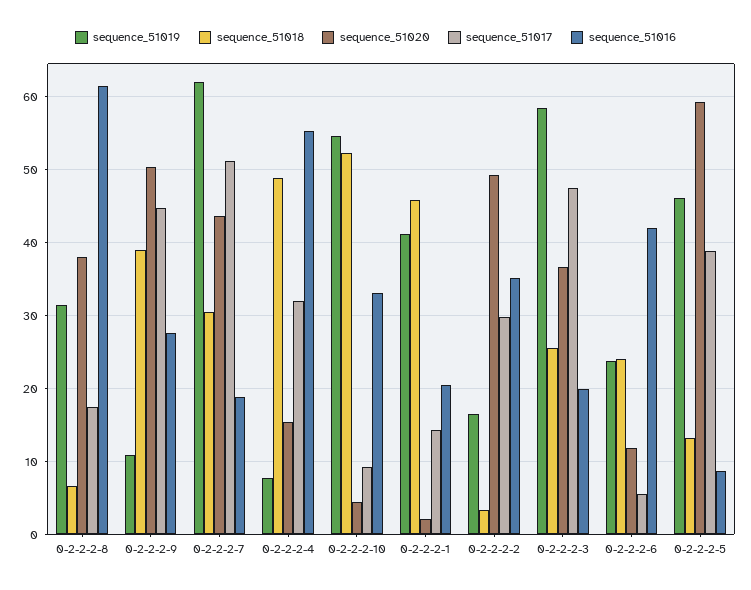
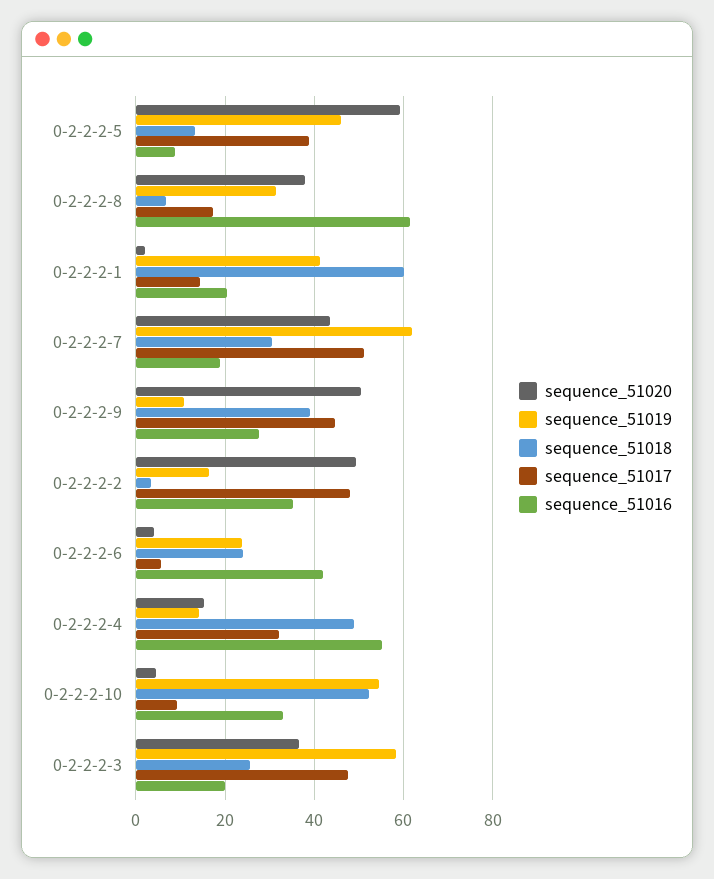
sequence_51019, 0-2-2-2-4: 8 -> 14
sequence_51018, 0-2-2-2-1: 46 -> 60
sequence_51017, 0-2-2-2-2: 30 -> 48
sequence_51020, 0-2-2-2-6: 12 -> 4

